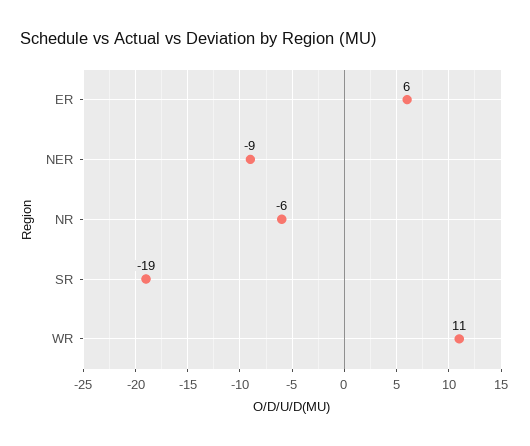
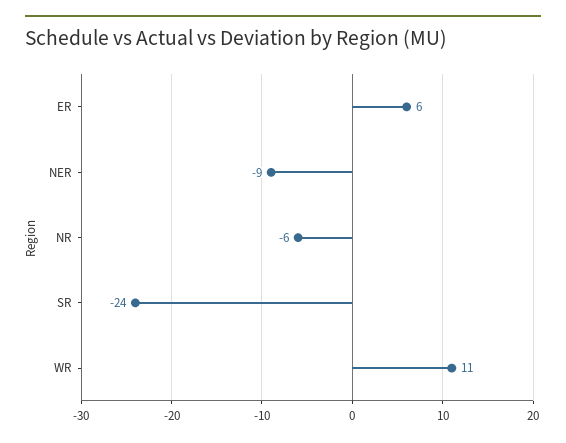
SR: -19 -> -24

